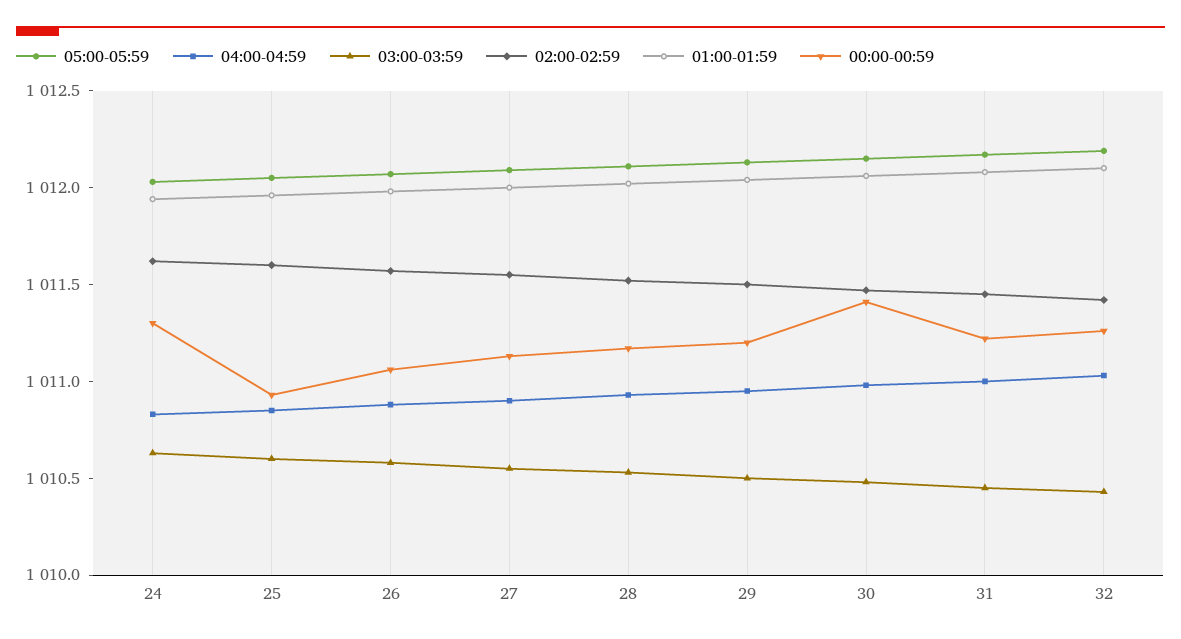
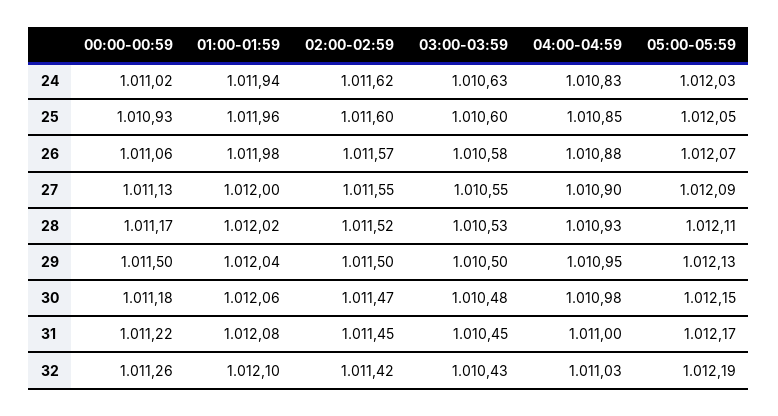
00:00-00:59, 24: 1011.3 -> 1011.02
00:00-00:59, 29: 1011.2 -> 1011.5
00:00-00:59, 30: 1011.4 -> 1011.18

